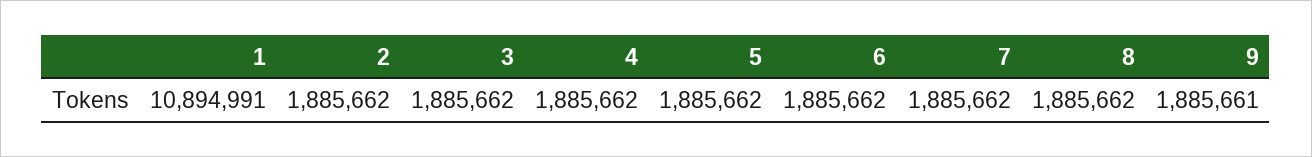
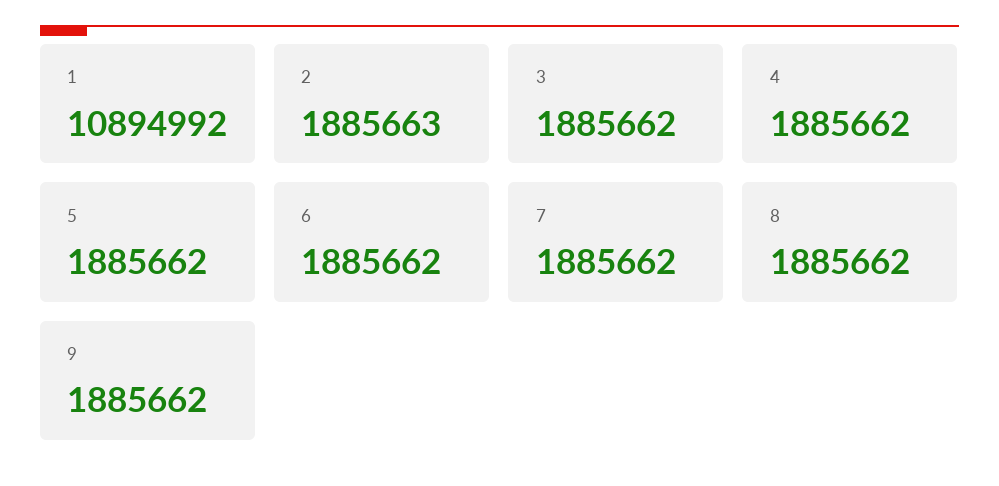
1: 10894991 -> 10894992
2: 1885662 -> 1885663
9: 1885661 -> 1885662

